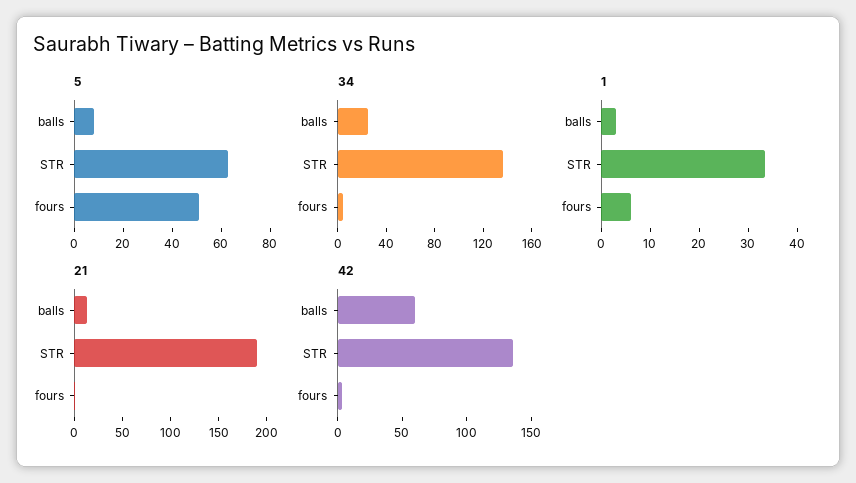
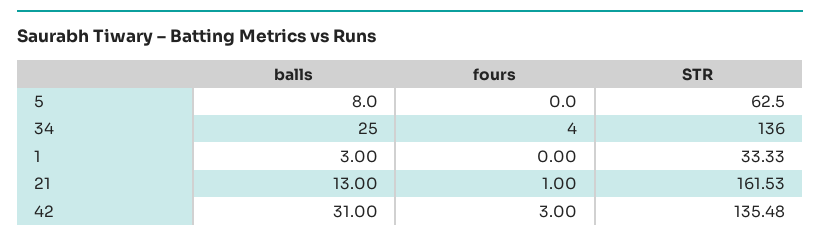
5, fours: 50 -> 0
1, fours: 6 -> 0
21, STR: 190 -> 161.53
42, balls: 60 -> 31

